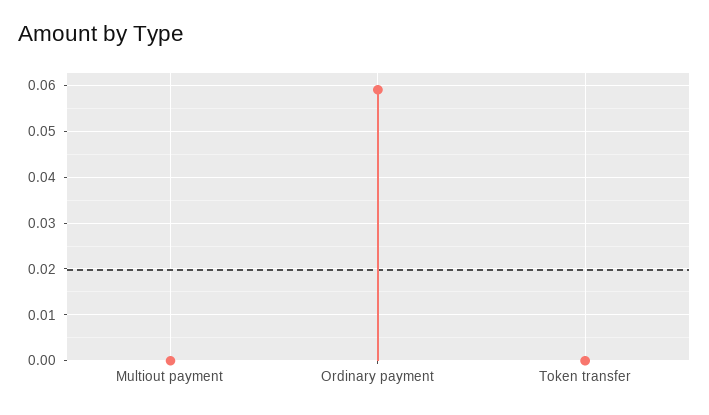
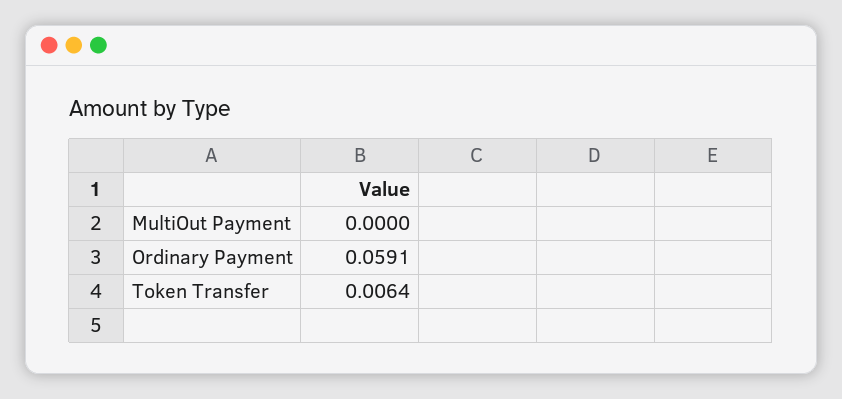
Token transfer: 0 -> 0.0064

